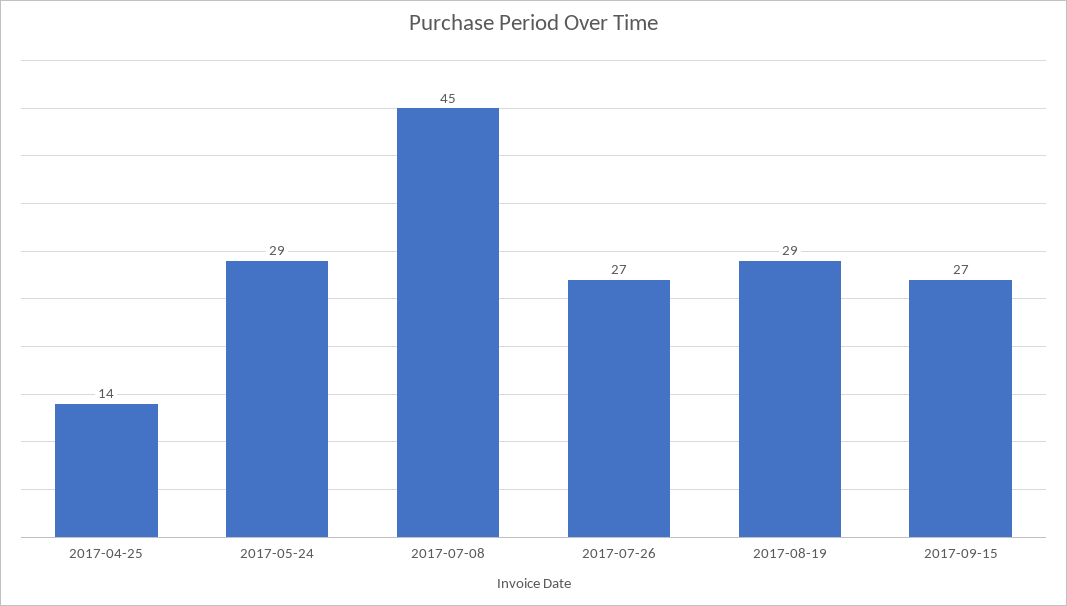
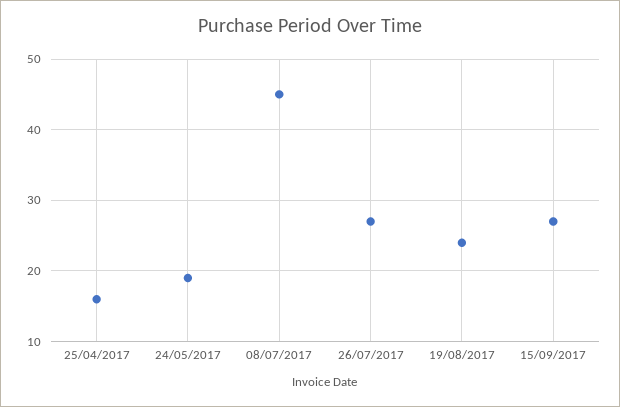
2017-04-25: 14 -> 16
2017-05-24: 29 -> 19
2017-08-19: 29 -> 24

